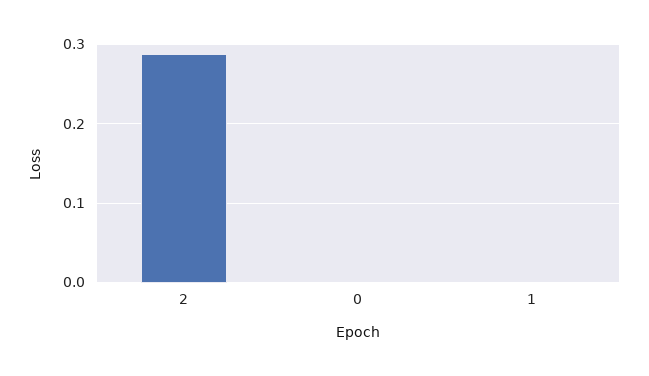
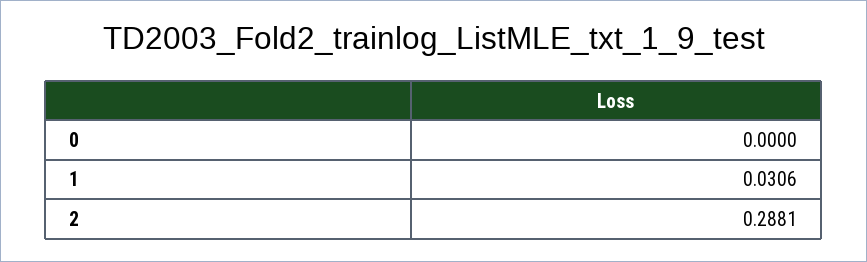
1: 0 -> 0.0306

